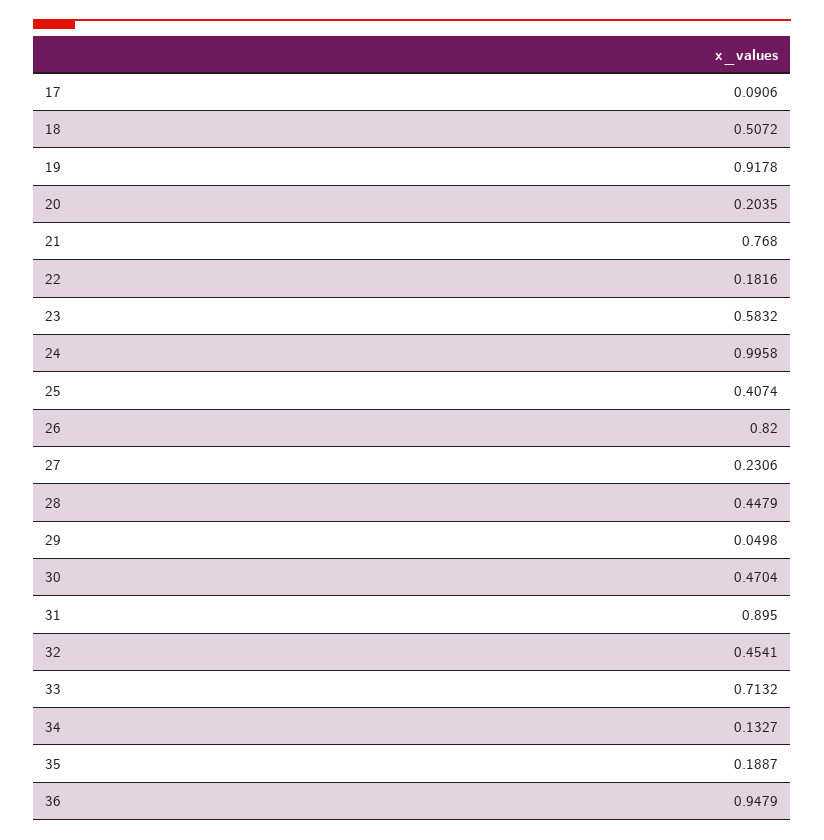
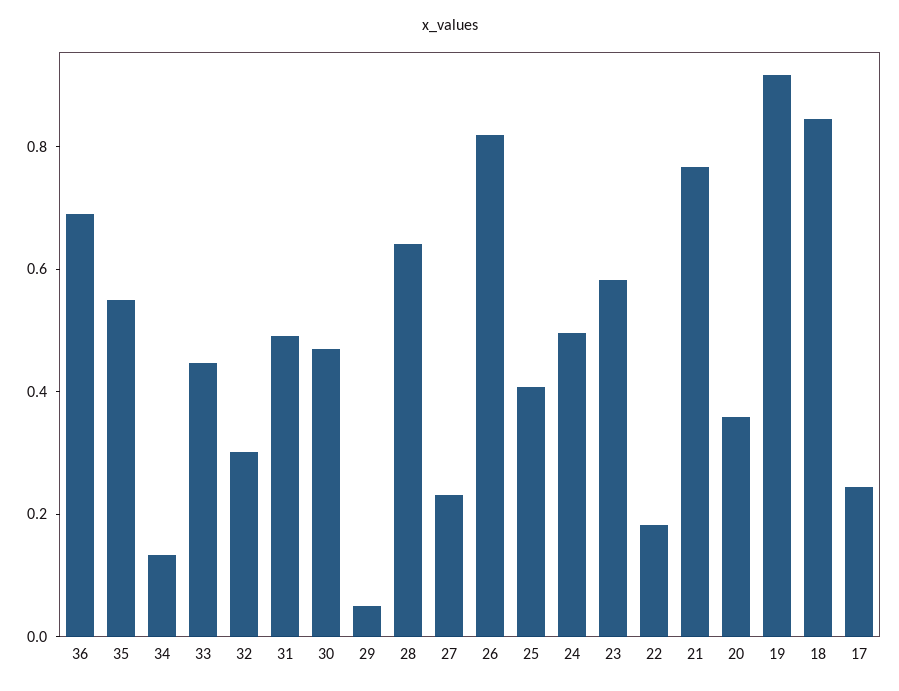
17: 0.0906 -> 0.25
18: 0.5072 -> 0.85
20: 0.2035 -> 0.35
24: 0.9958 -> 0.5
28: 0.4479 -> 0.65
31: 0.895 -> 0.5
32: 0.4541 -> 0.3
33: 0.7132 -> 0.45
35: 0.1887 -> 0.55
36: 0.9479 -> 0.7

